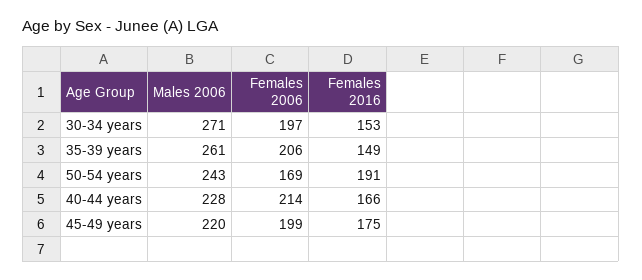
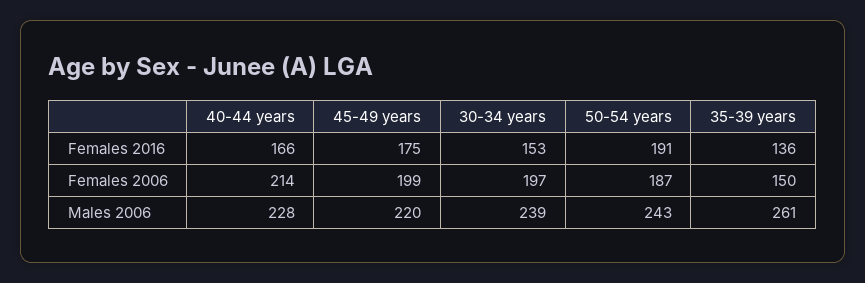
Males 2006, 30-34 years: 271 -> 239
Females 2006, 35-39 years: 206 -> 150
Females 2016, 35-39 years: 149 -> 136
Females 2006, 50-54 years: 169 -> 187

